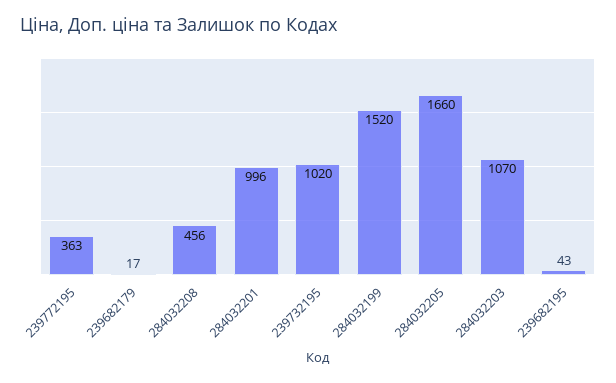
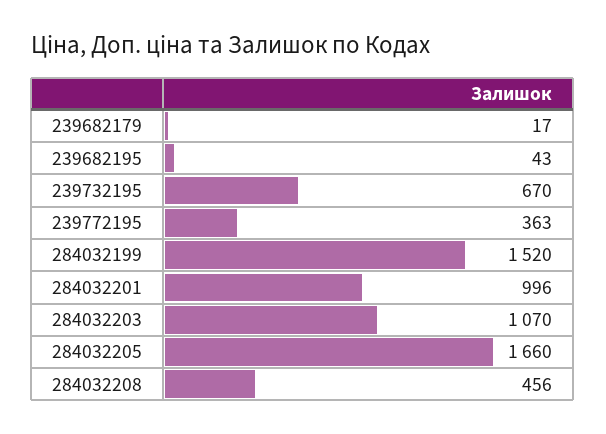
239732195: 1020 -> 670

